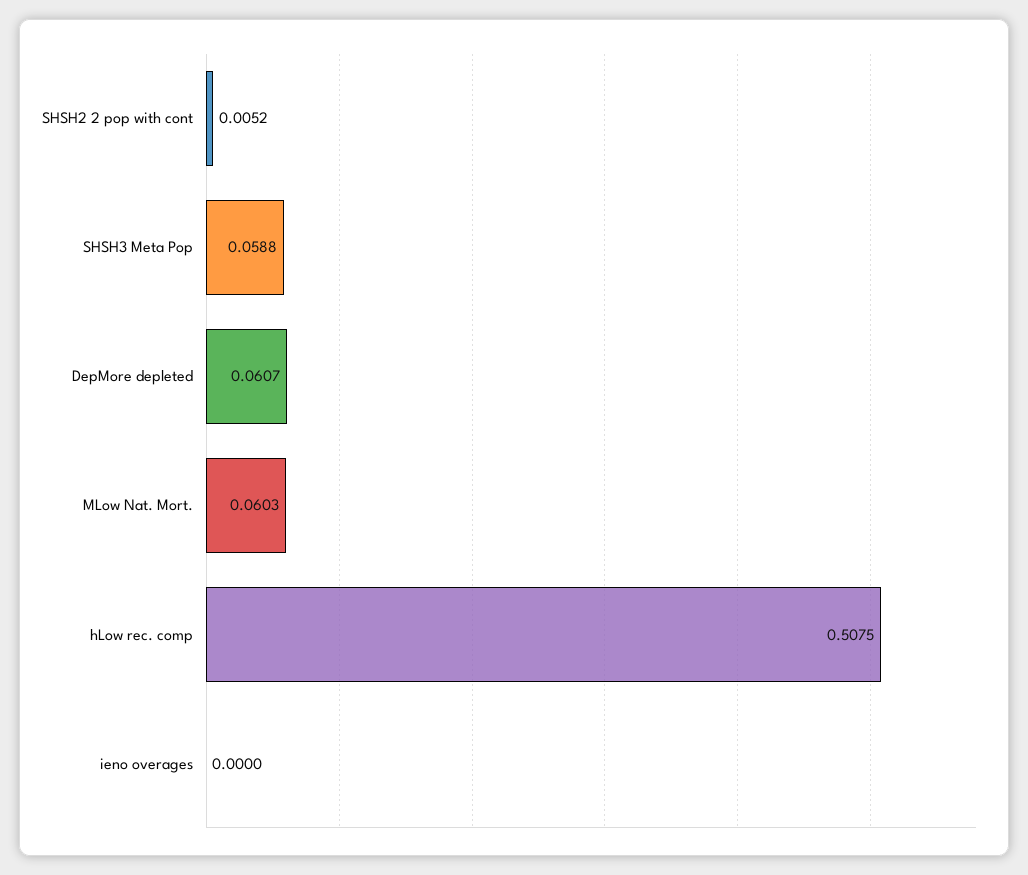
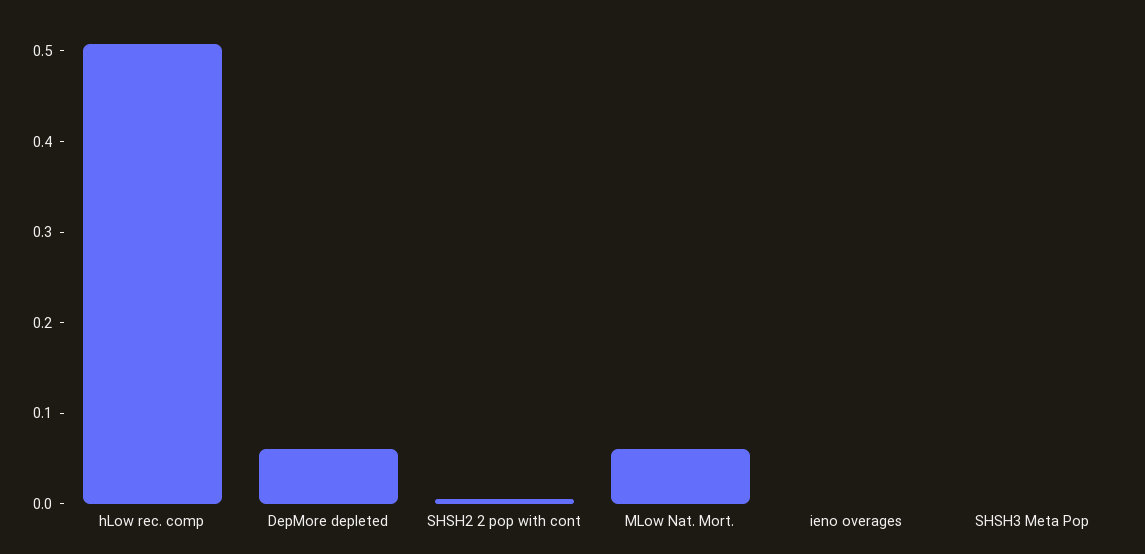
SHSH3 Meta Pop: 0.0588 -> 0

